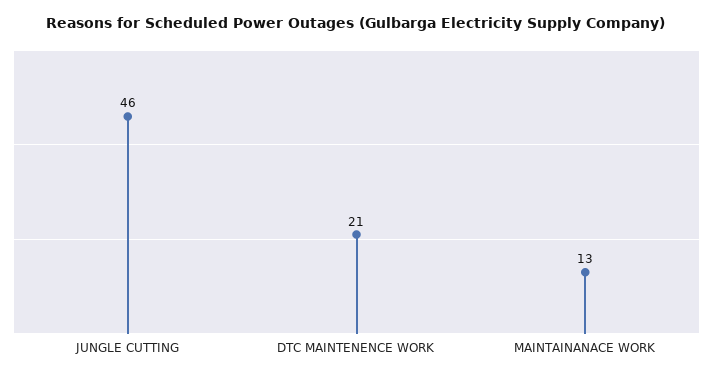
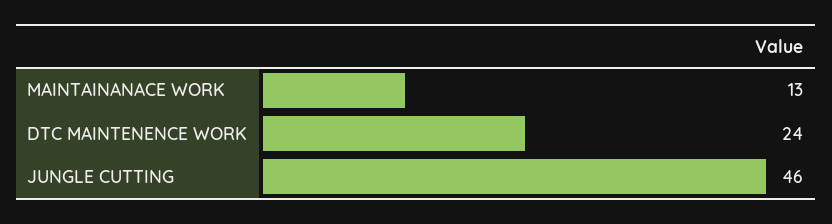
DTC MAINTENENCE WORK: 21 -> 24

